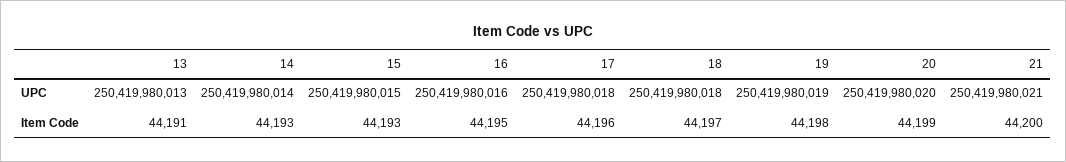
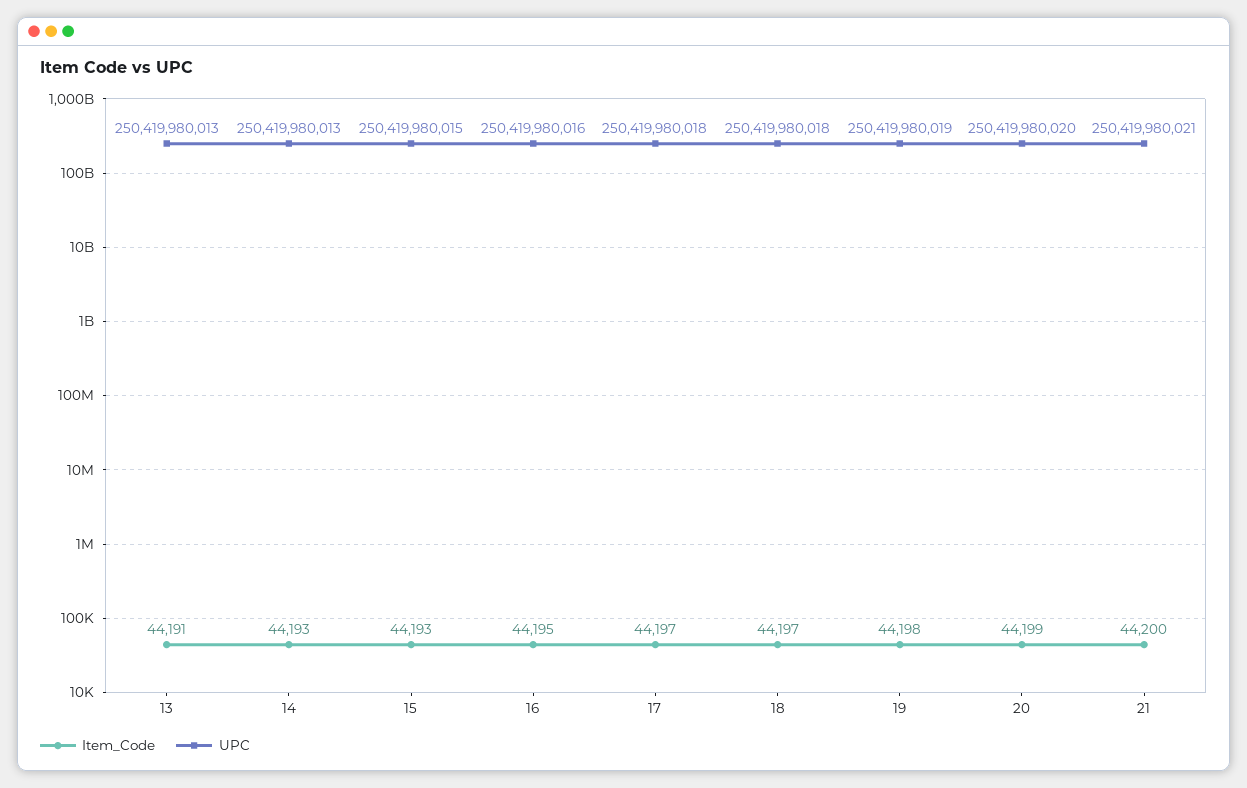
UPC, 14: 250419980014 -> 250419980013
Item Code, 17: 44196 -> 44197

